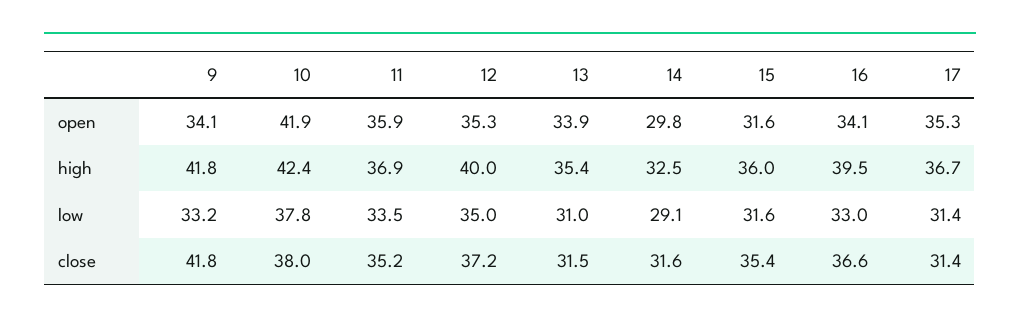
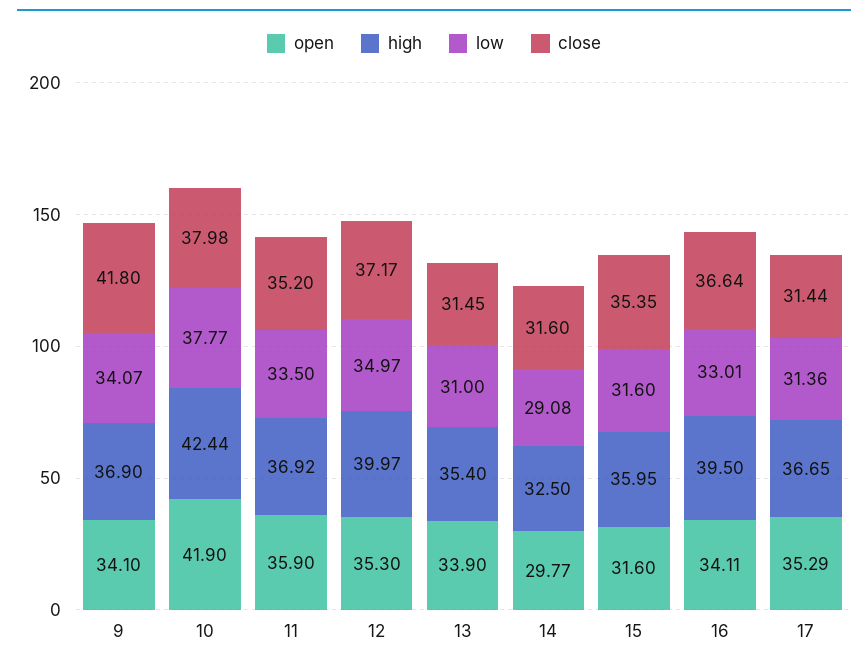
high, 9: 41.8 -> 36.9
low, 9: 33.2 -> 34.07

